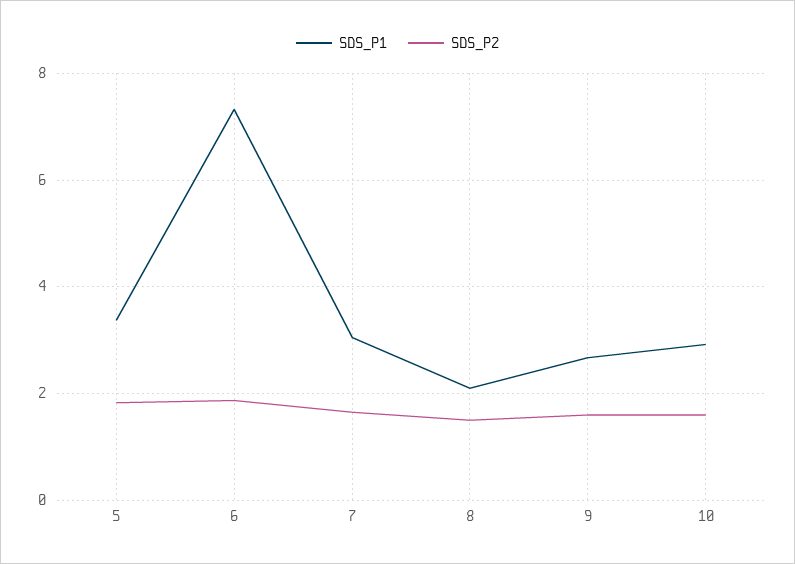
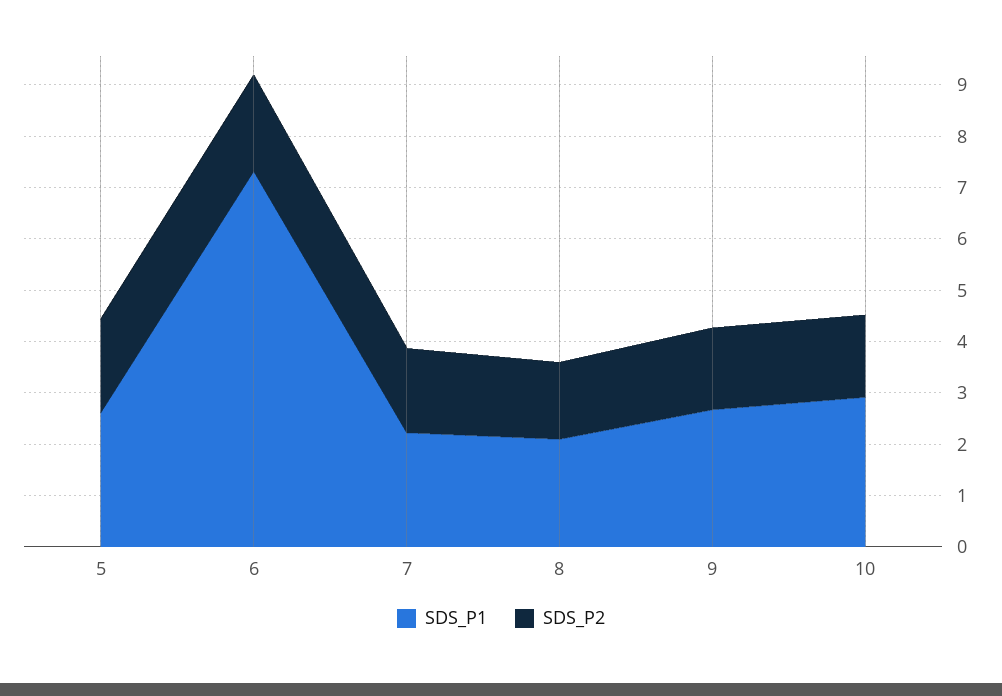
SDS_P1, 5: 3.4 -> 2.6
SDS_P1, 7: 3 -> 2.2

